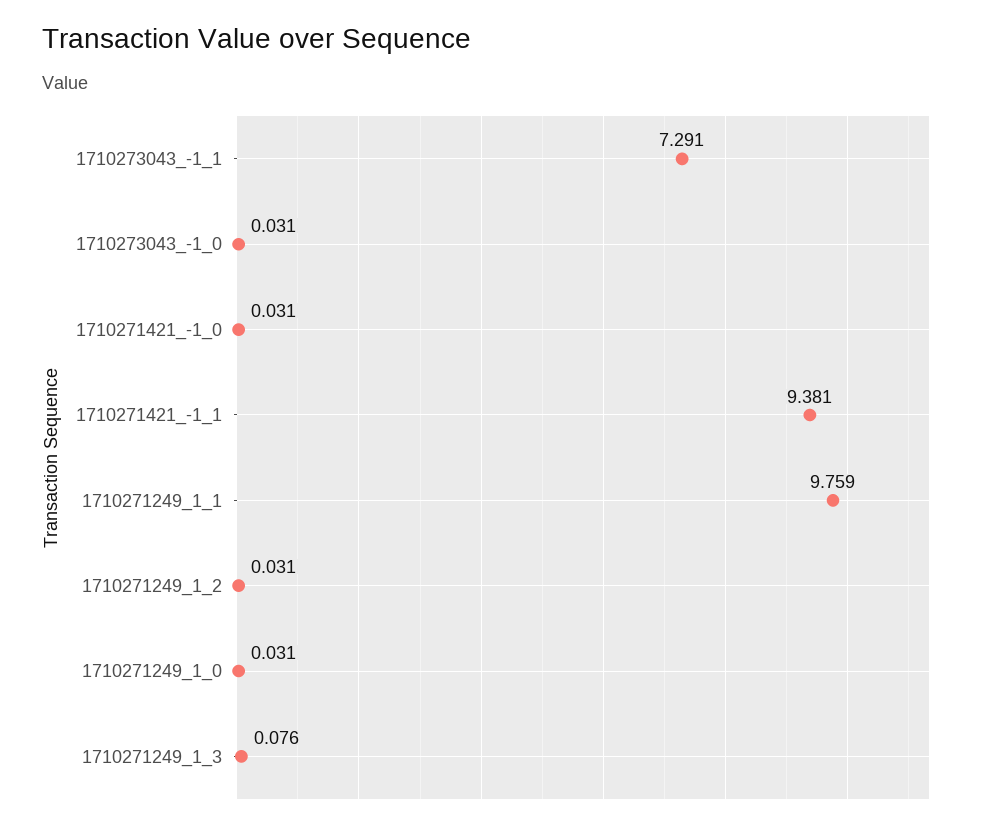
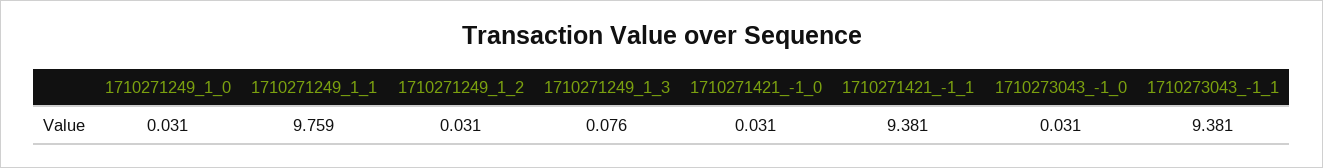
1710273043_-1_1: 7.291 -> 9.381

